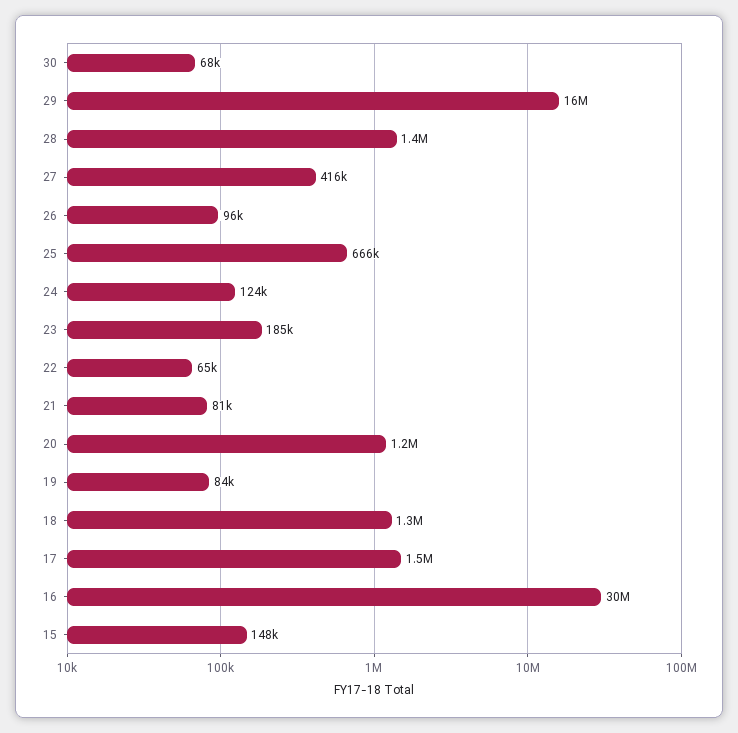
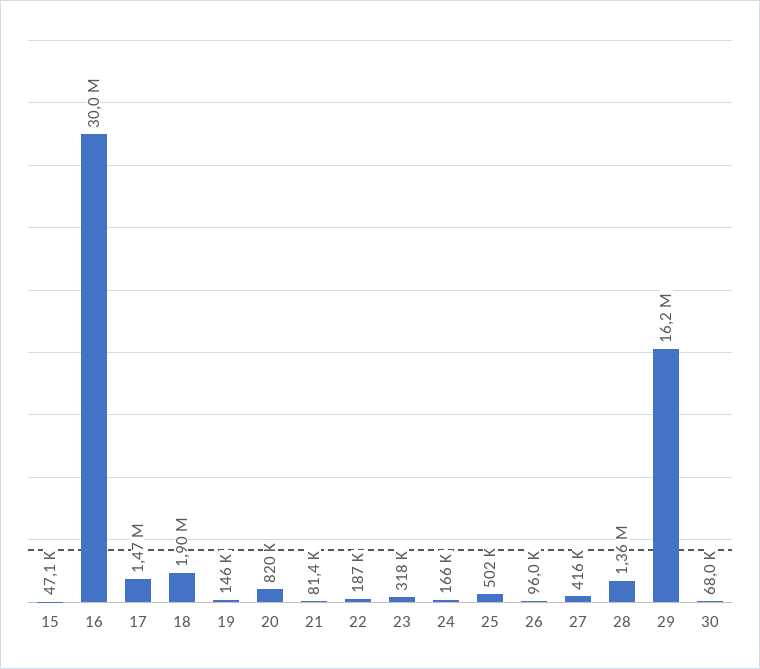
25: 666000 -> 502000
24: 124000 -> 166000
23: 185000 -> 318000
22: 65000 -> 187000
20: 1200000 -> 820000
19: 84000 -> 146000
18: 1300000 -> 1900000
15: 148000 -> 47100

